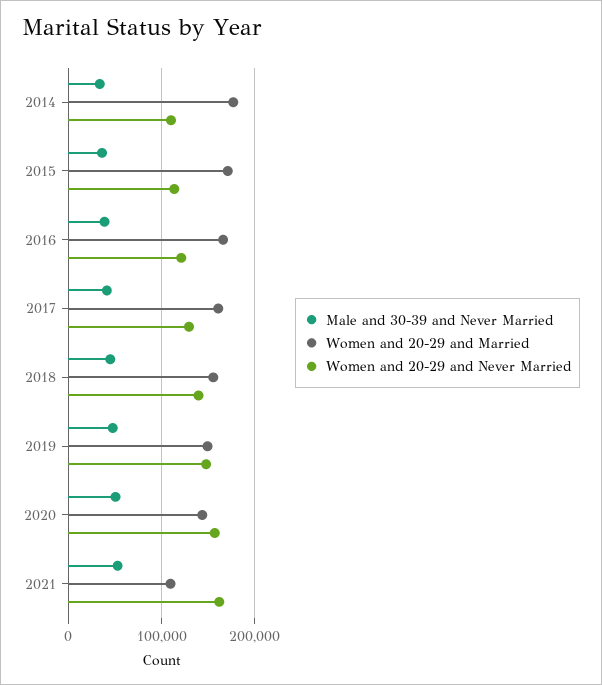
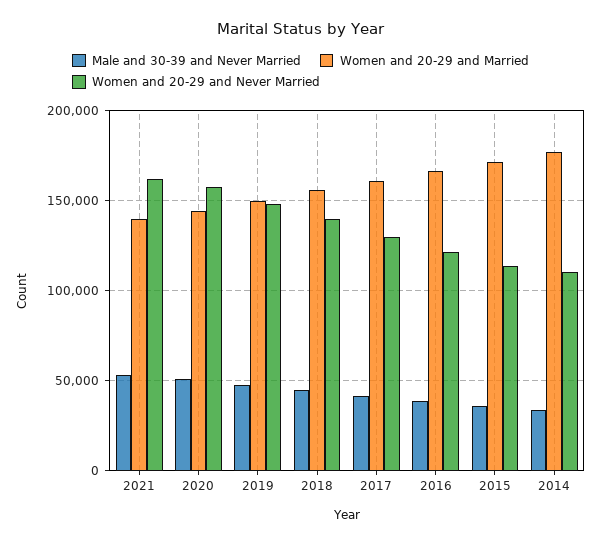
Women and 20-29 and Married, 2021: 110000 -> 140000

